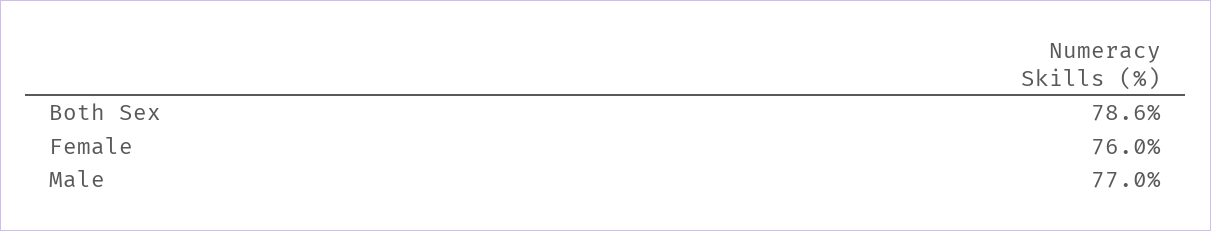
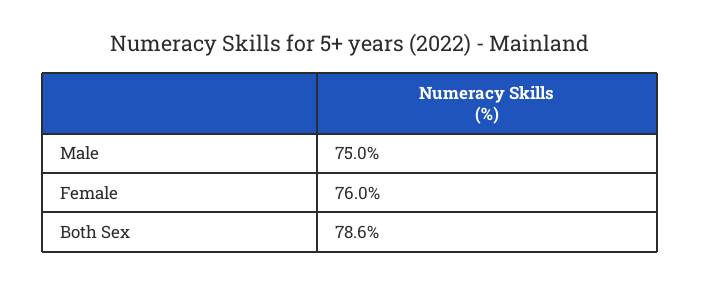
Male: 77 -> 75

